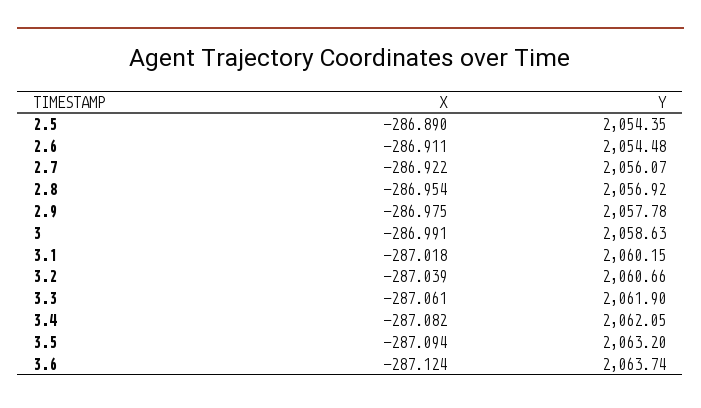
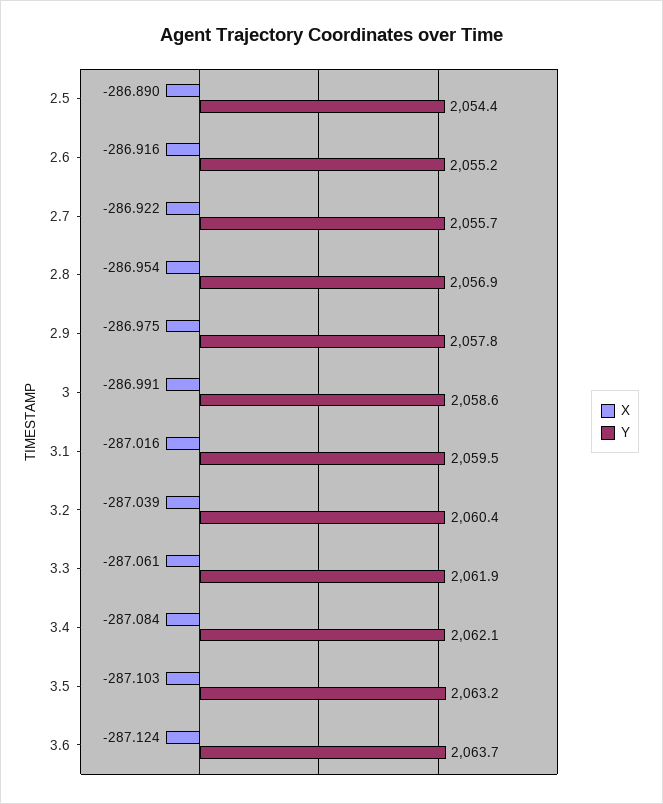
X, 2.6: -286.911 -> -286.916
Y, 2.6: 2054.48 -> 2055.2
Y, 2.7: 2056.07 -> 2055.7
X, 3.1: -287.018 -> -287.016
Y, 3.1: 2060.15 -> 2059.5
Y, 3.2: 2060.66 -> 2060.4
X, 3.4: -287.082 -> -287.084
X, 3.5: -287.094 -> -287.103

